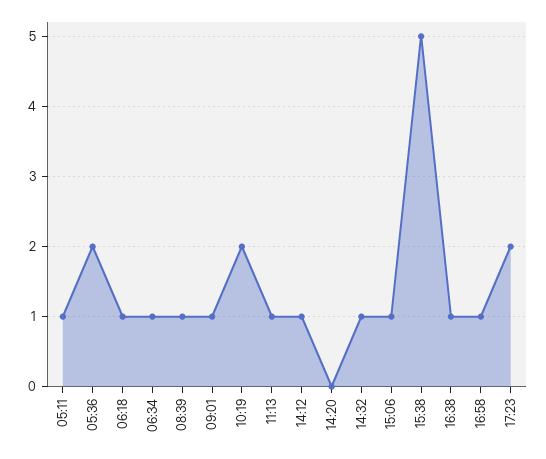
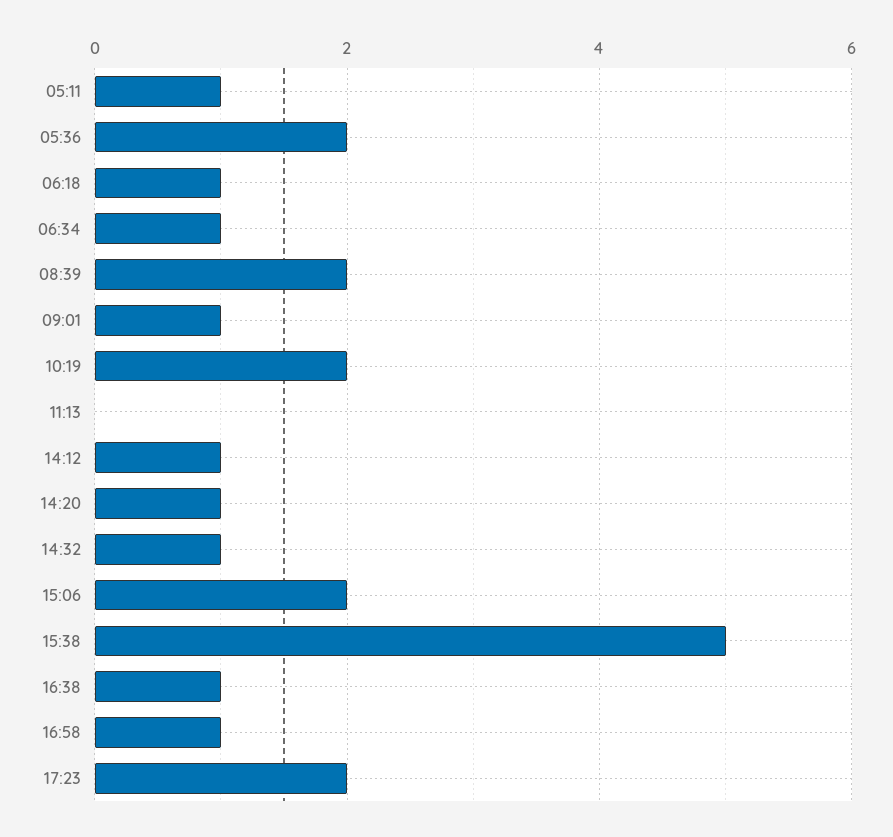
08:39: 1 -> 2
11:13: 1 -> 0
14:20: 0 -> 1
15:06: 1 -> 2

